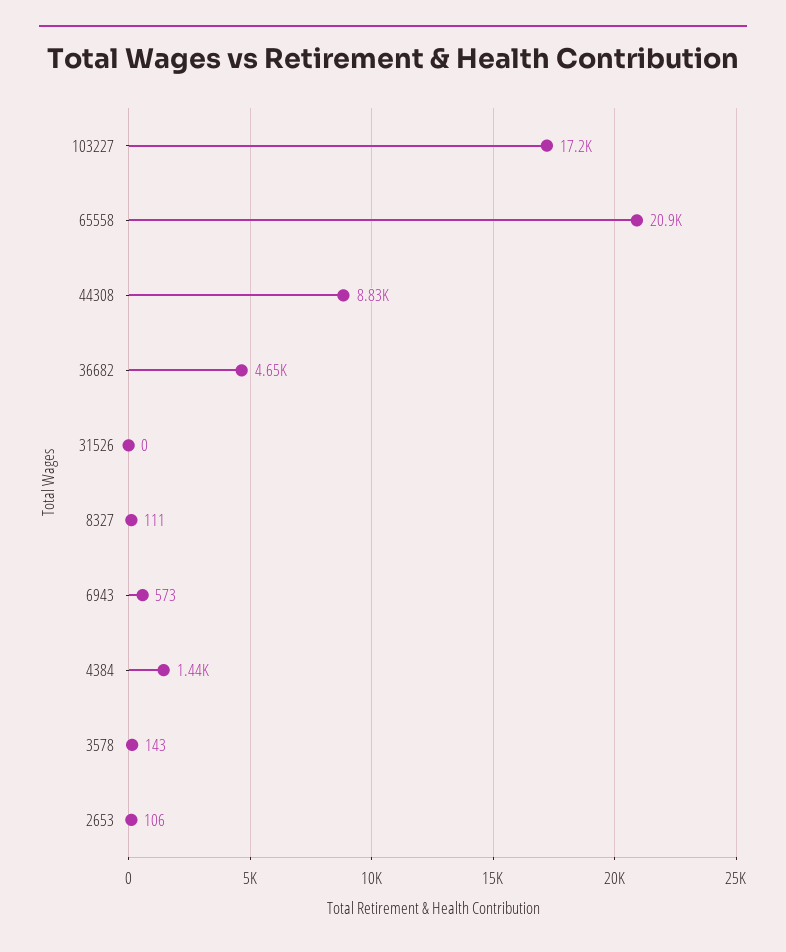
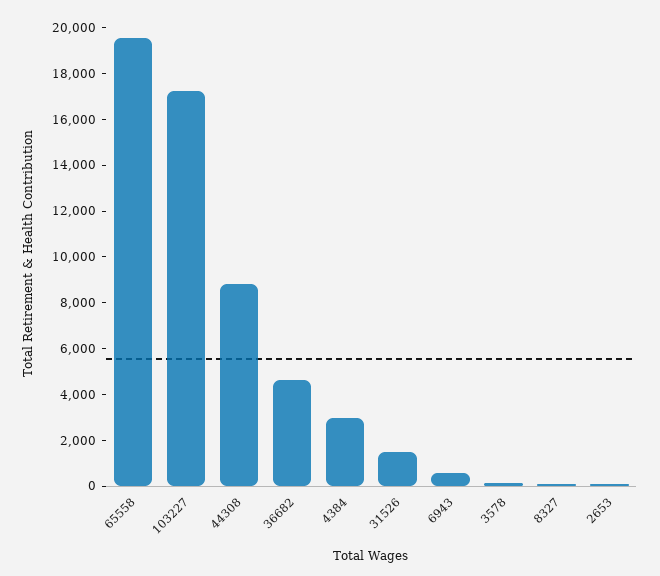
65558: 20900 -> 19500
31526: 0 -> 1500
4384: 1440 -> 3000

